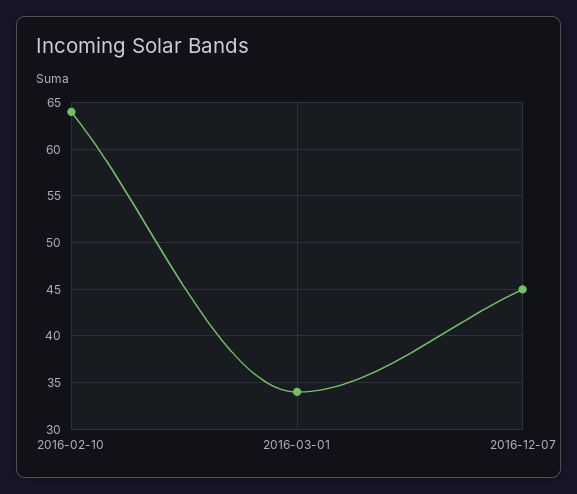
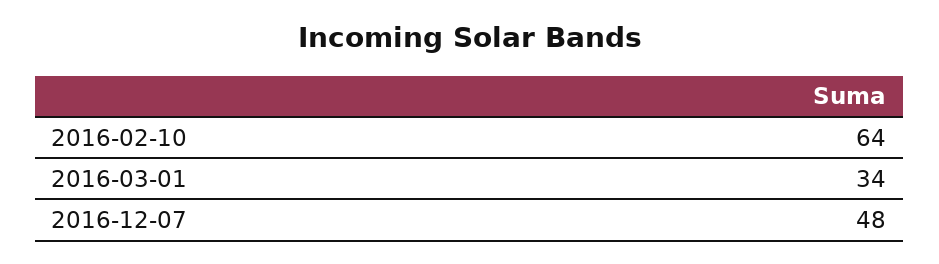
2016-12-07: 45 -> 48

